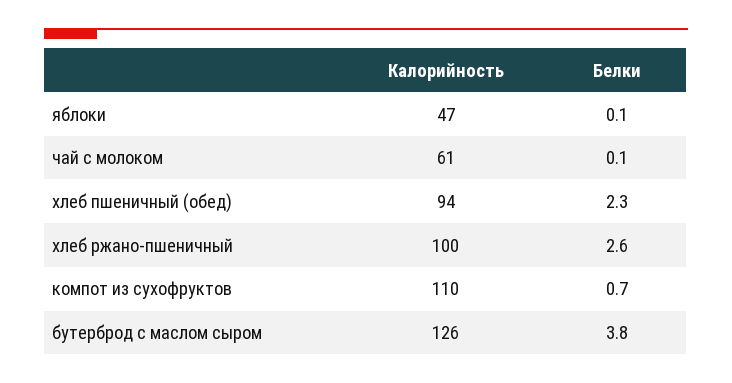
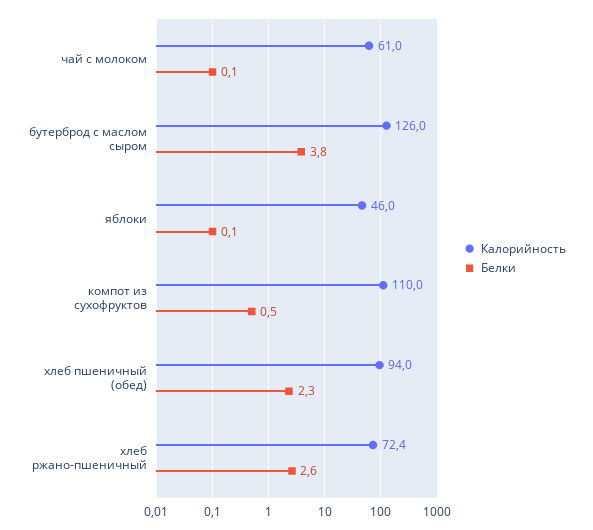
Калорийность, яблоки: 47 -> 46
Калорийность, хлеб ржано-пшеничный: 100 -> 72.4
Белки, компот из сухофруктов: 0.7 -> 0.5

